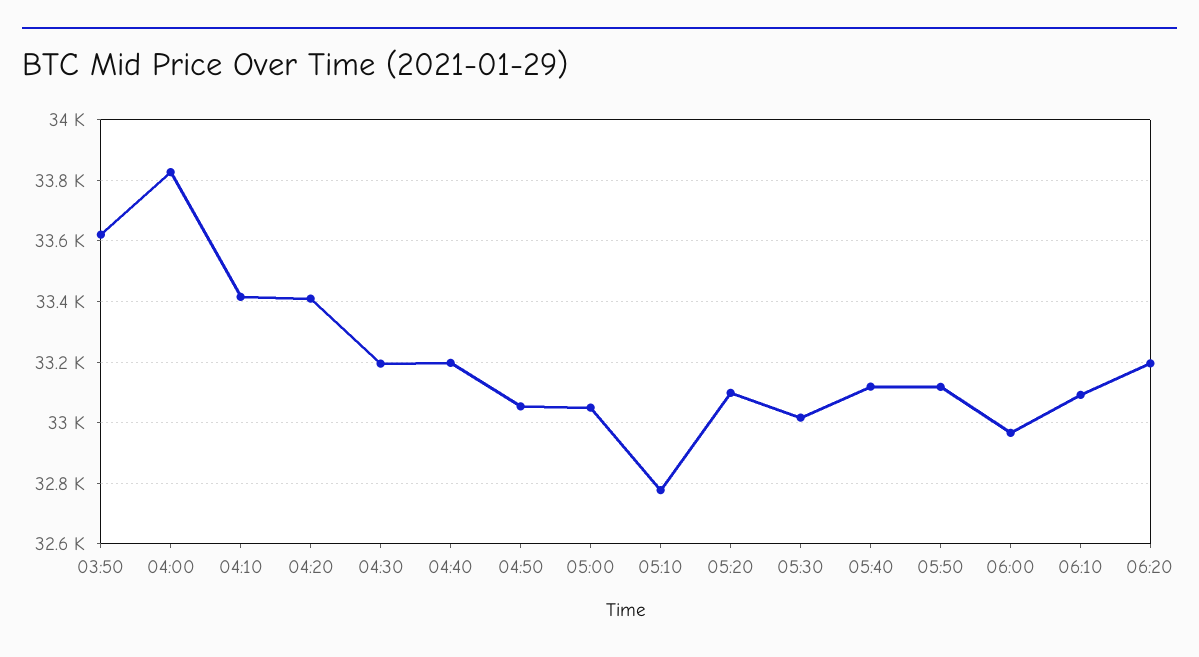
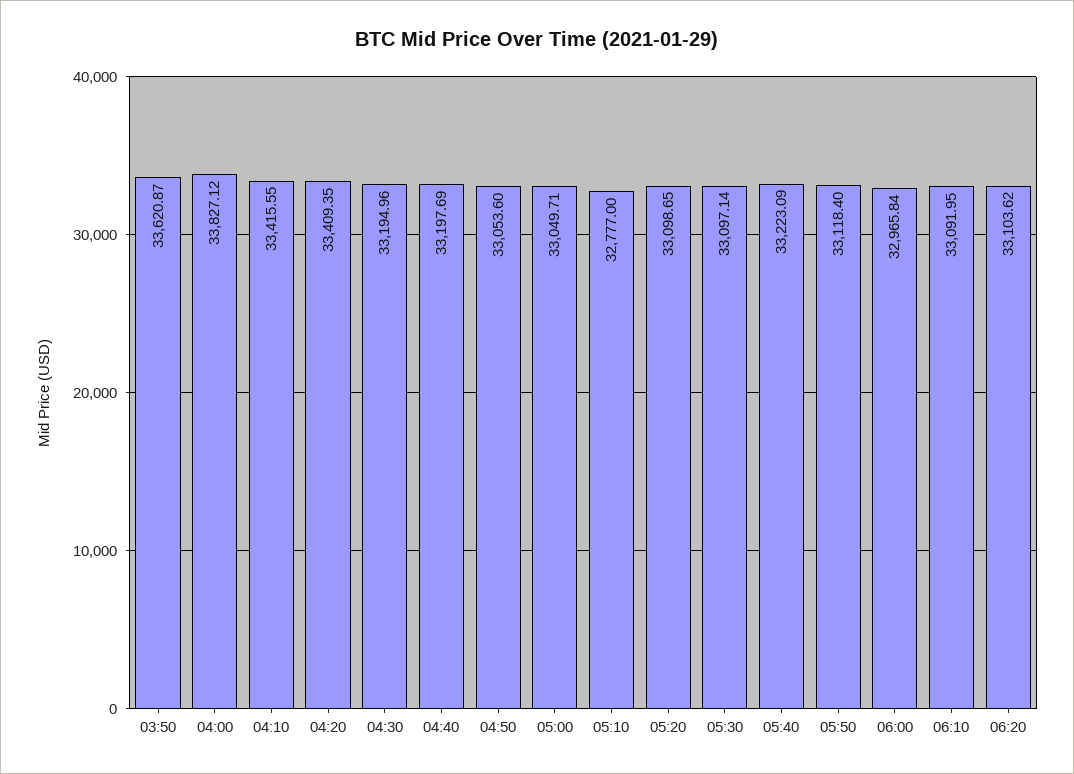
05:30: 33020 -> 33097.14
05:40: 33120 -> 33223.09
06:20: 33200 -> 33103.62

